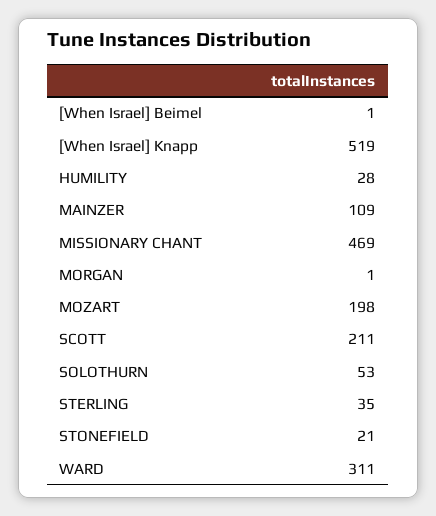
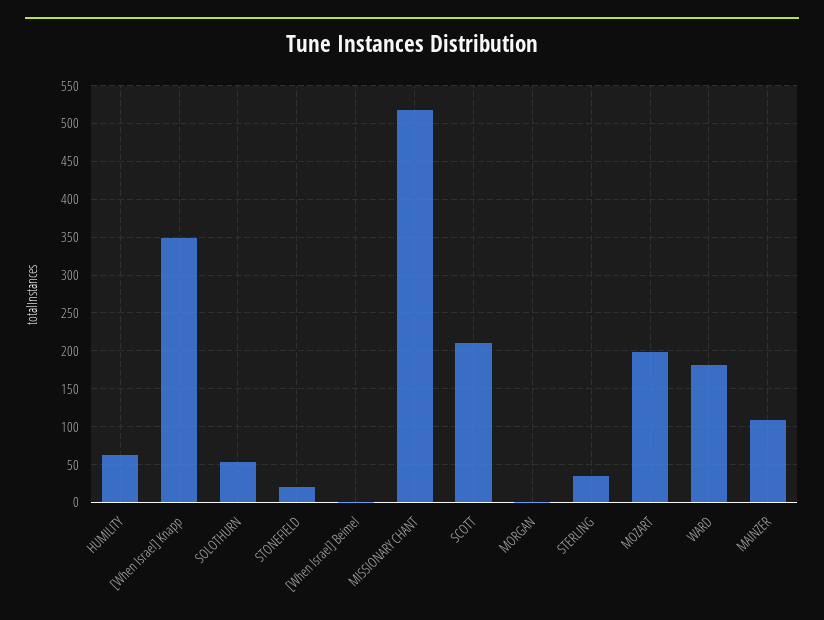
[When Israel] Knapp: 519 -> 350
HUMILITY: 28 -> 60
MISSIONARY CHANT: 469 -> 520
WARD: 311 -> 180

